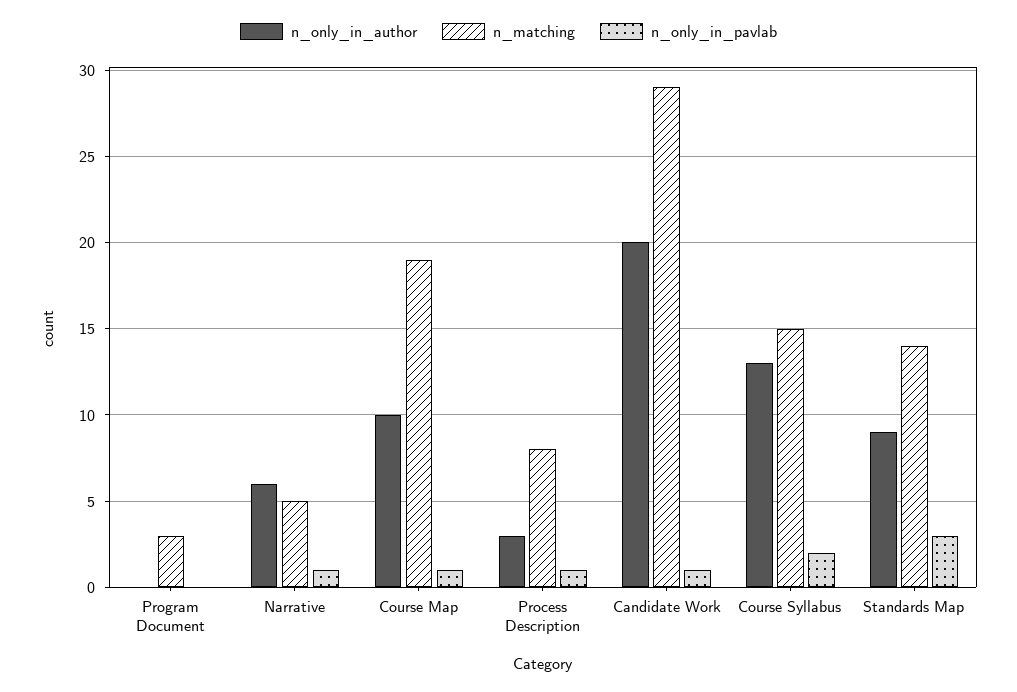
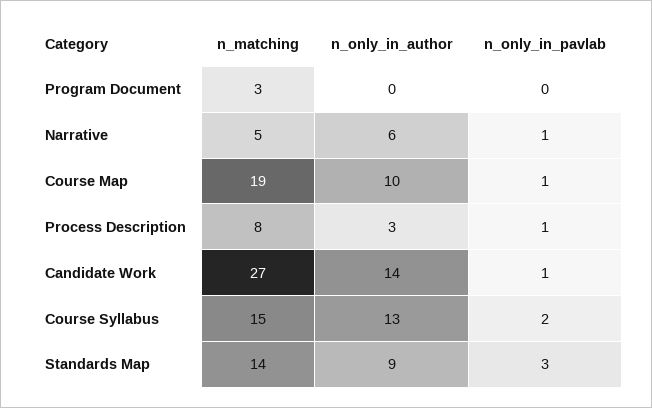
n_only_in_author, Candidate Work: 20 -> 14
n_matching, Candidate Work: 29 -> 27

